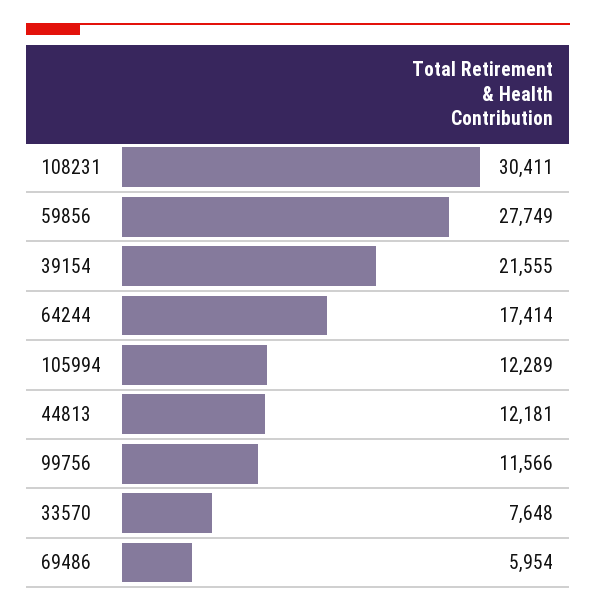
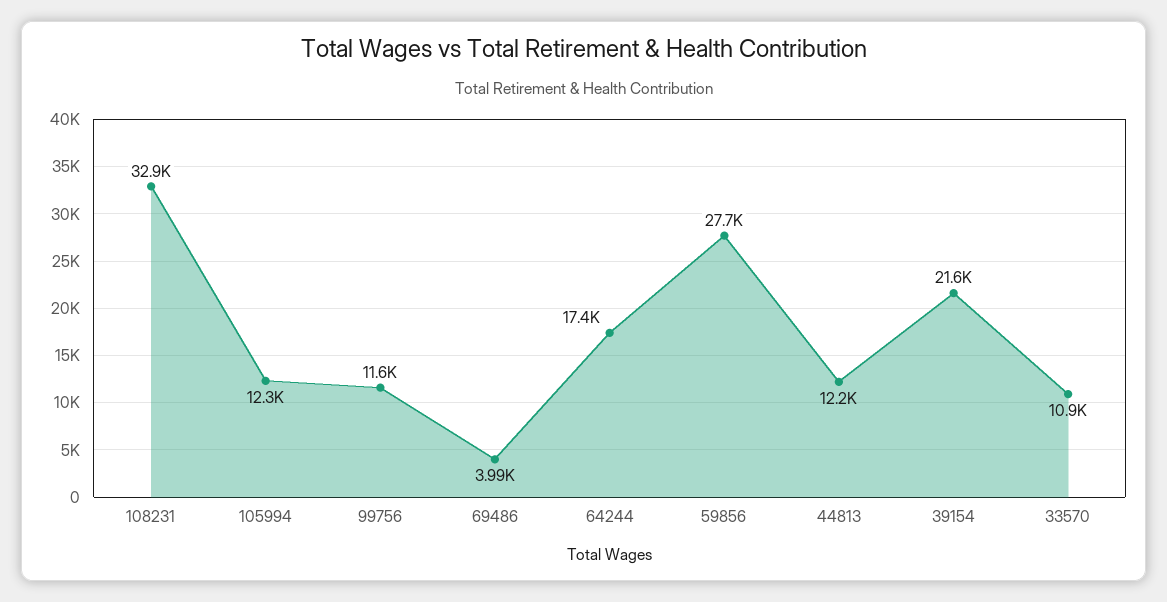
108231: 30411 -> 32900
33570: 7648 -> 10900
69486: 5954 -> 3990

